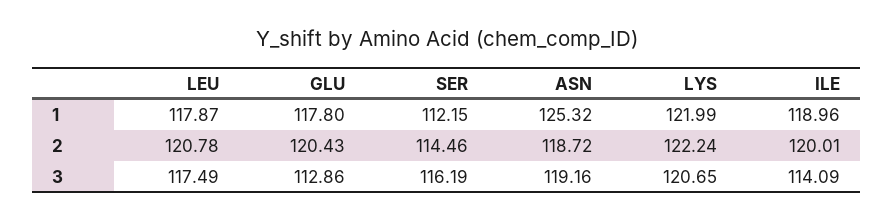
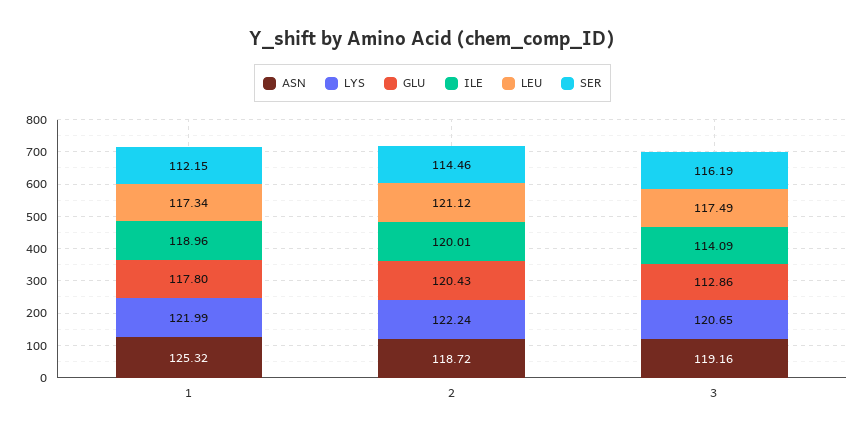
LEU, 1: 117.87 -> 117.34
LEU, 2: 120.78 -> 121.12

